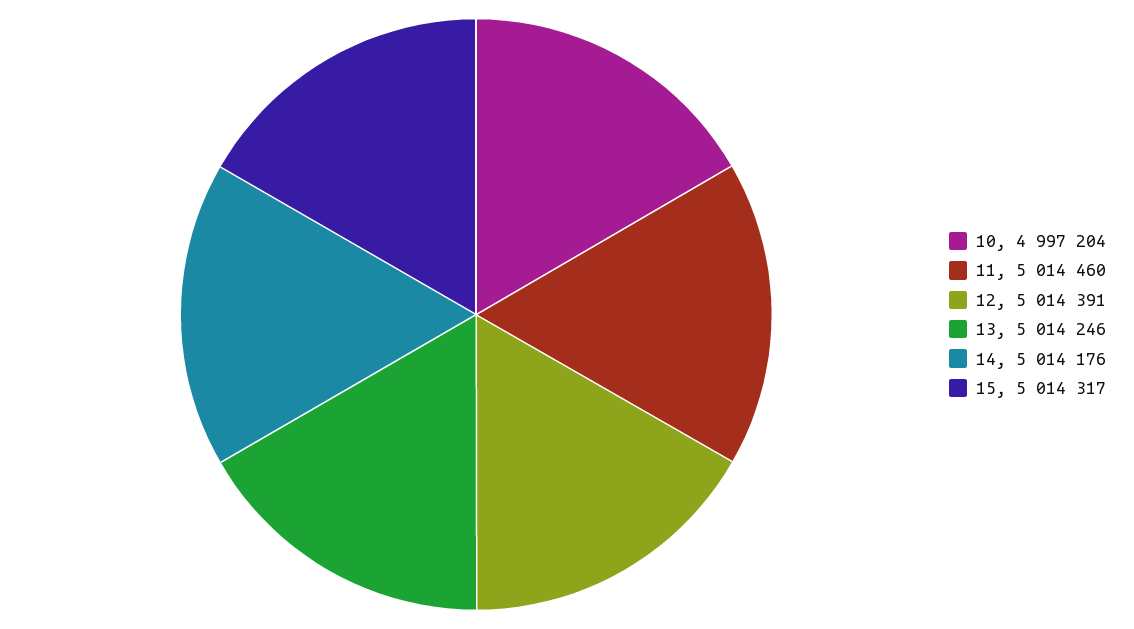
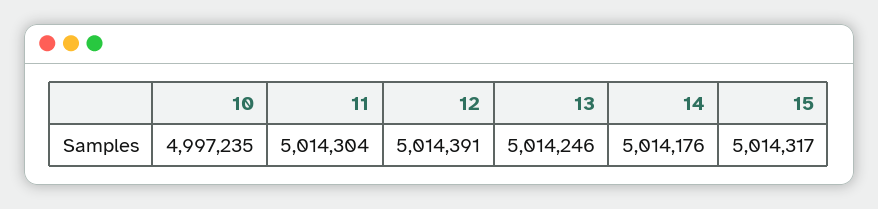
10: 4997204 -> 4997235
11: 5014460 -> 5014304

